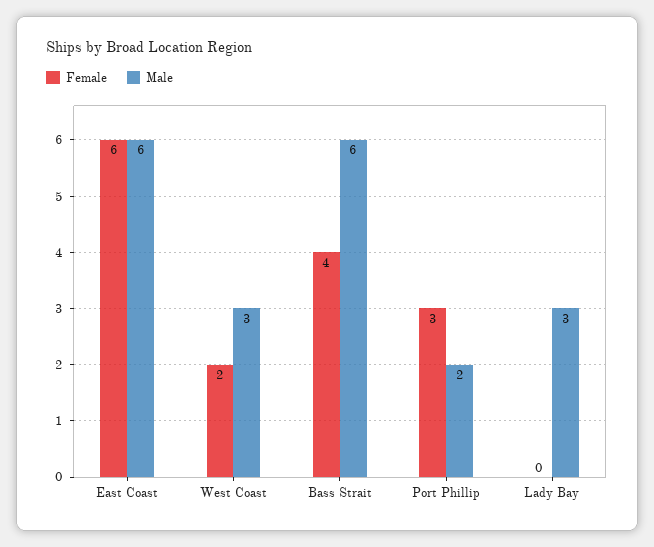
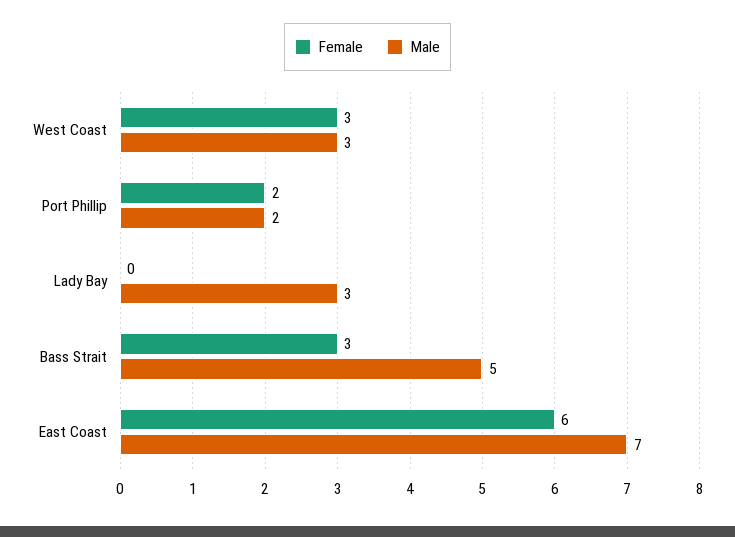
Male, East Coast: 6 -> 7
Female, West Coast: 2 -> 3
Female, Bass Strait: 4 -> 3
Male, Bass Strait: 6 -> 5
Female, Port Phillip: 3 -> 2

